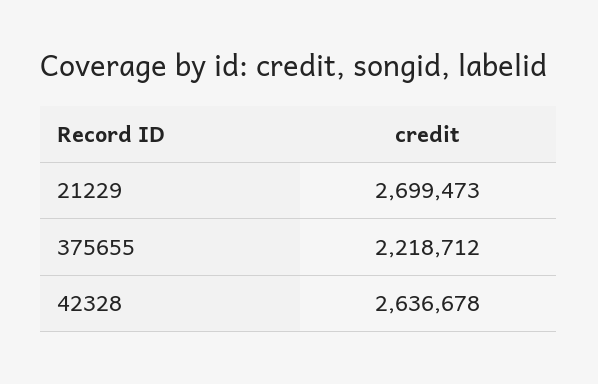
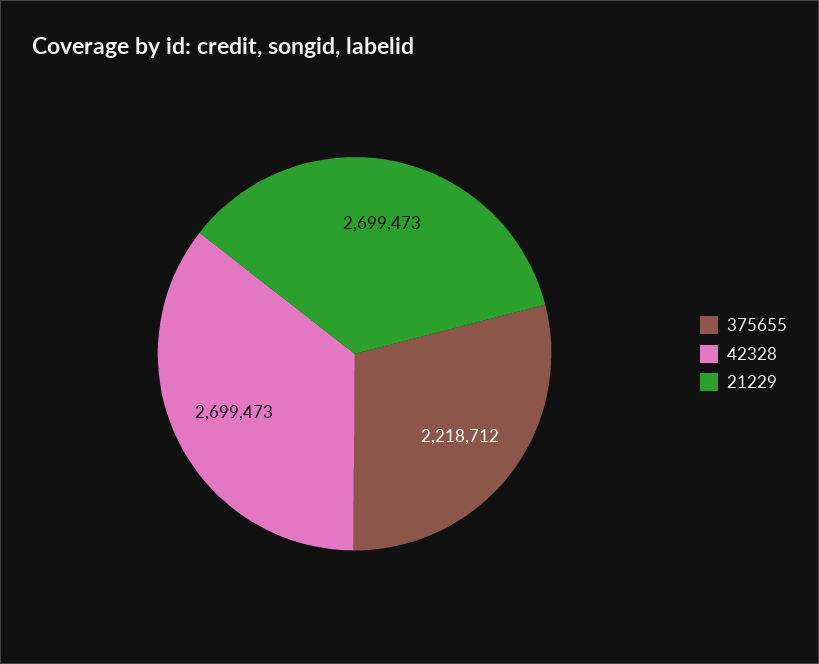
42328: 2636678 -> 2699473

